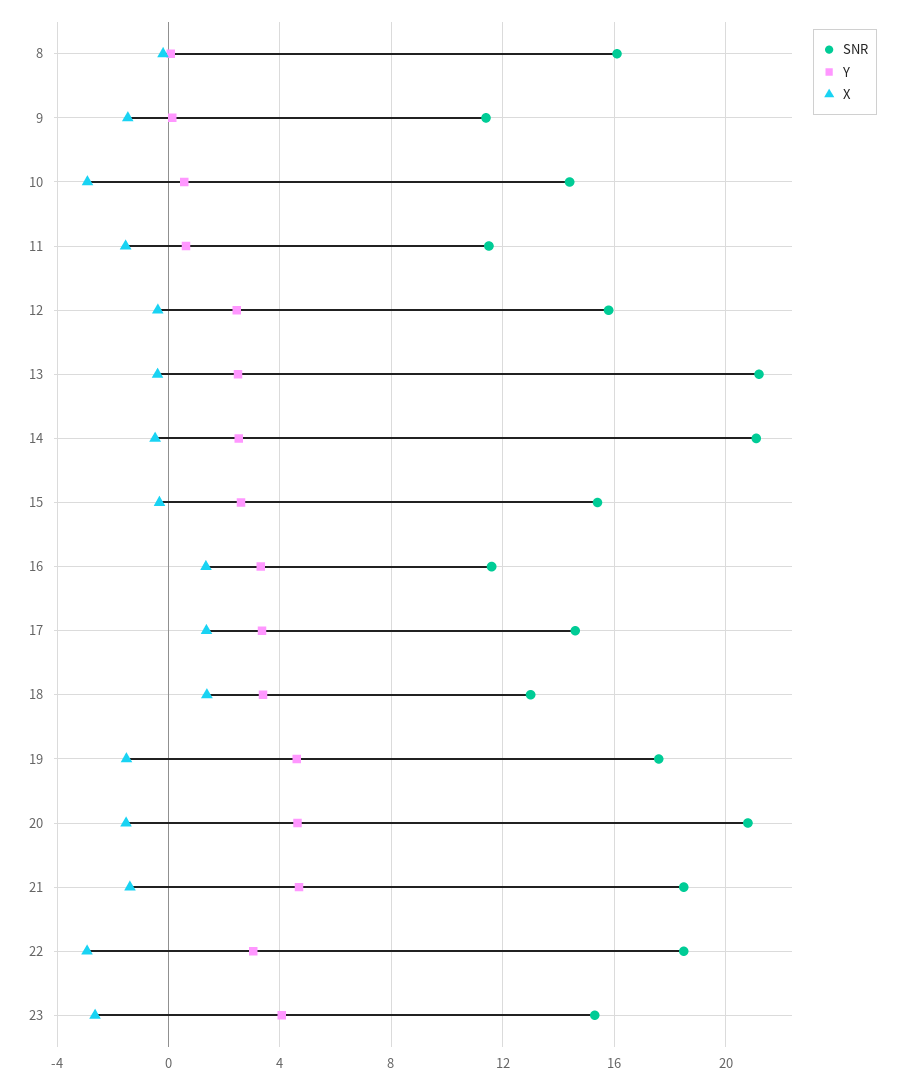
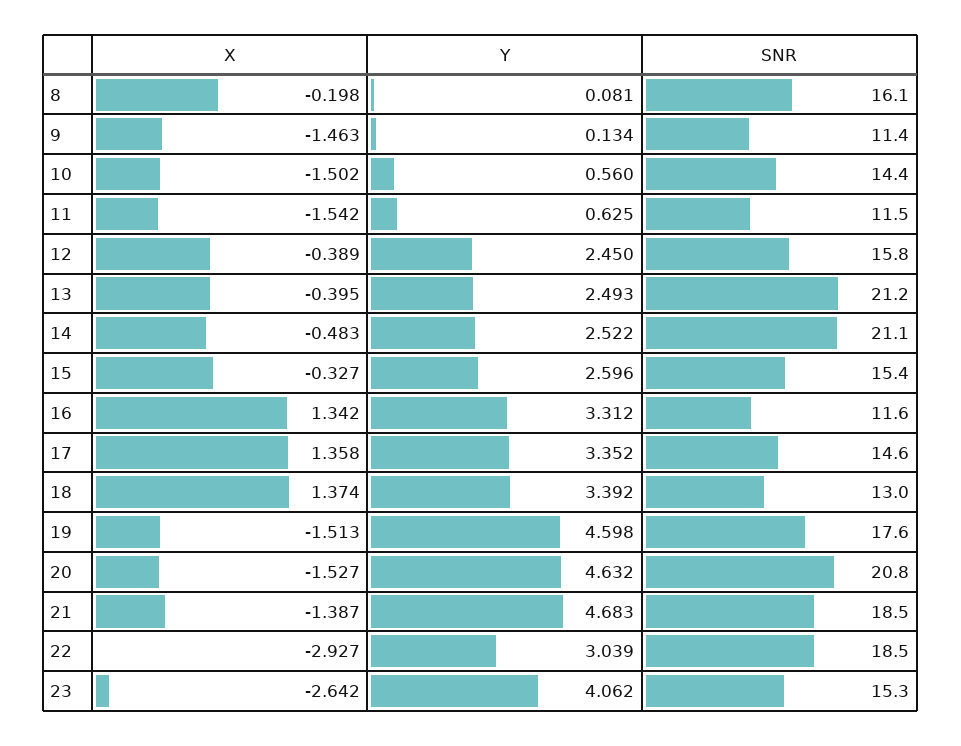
X, 10: -3 -> -1.502

